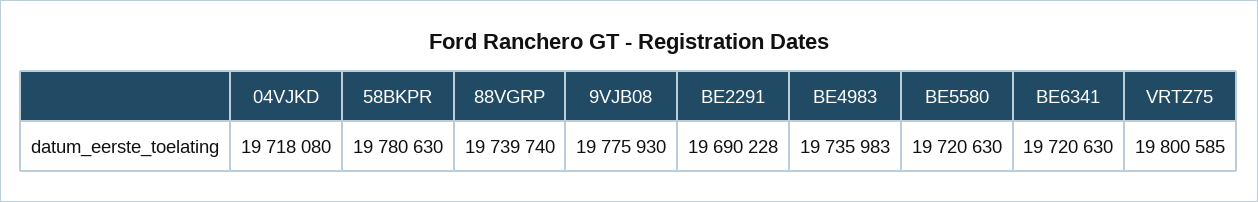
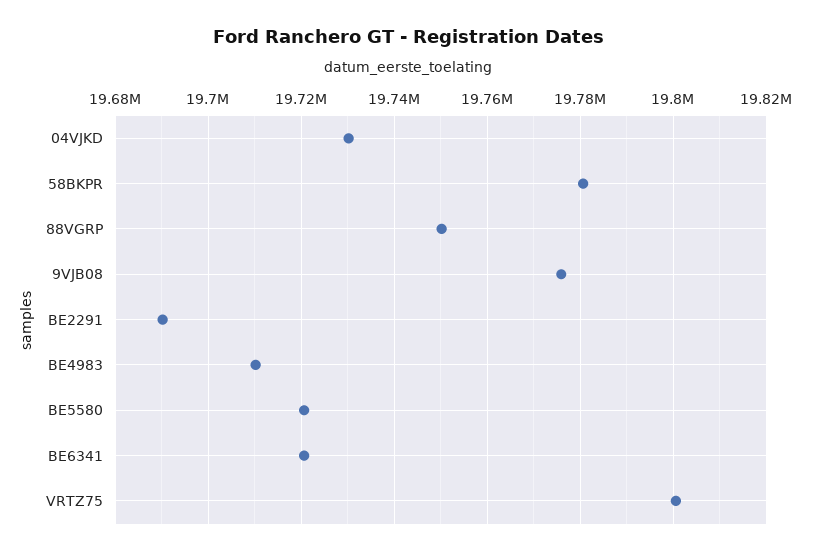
04VJKD: 19718080 -> 19730000
88VGRP: 19739740 -> 19750000
BE4983: 19735983 -> 19710000

